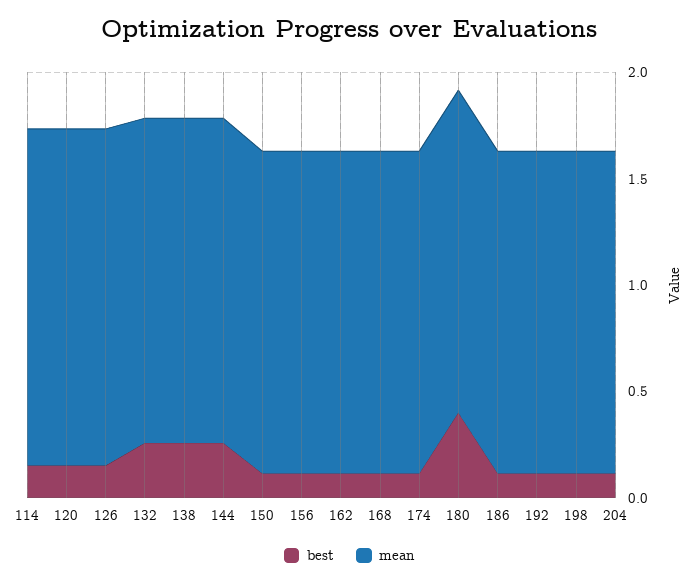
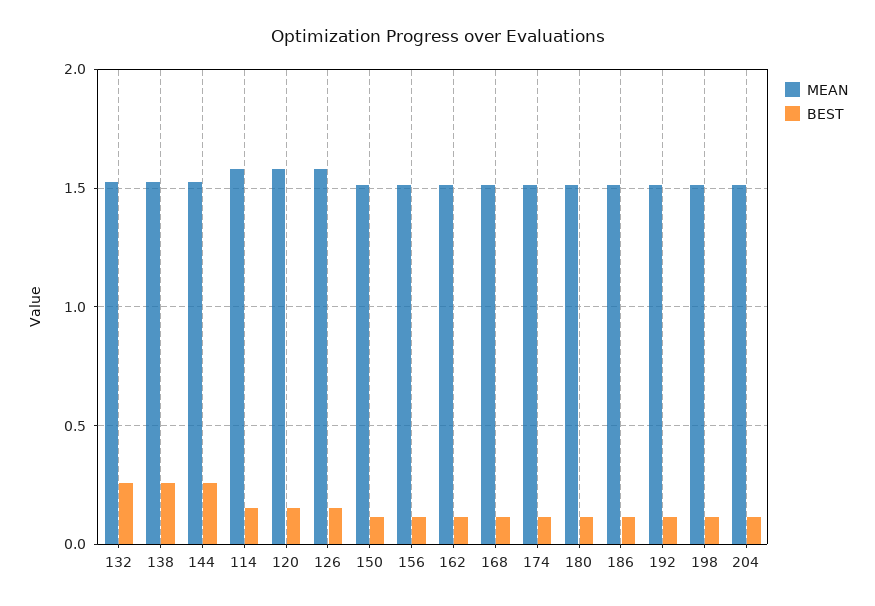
best, 180: 0.4 -> 0.1

